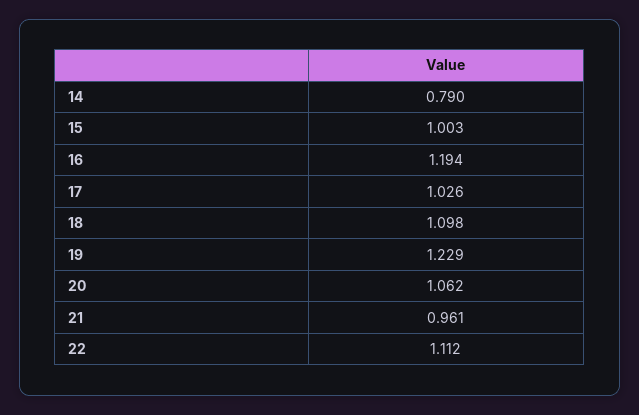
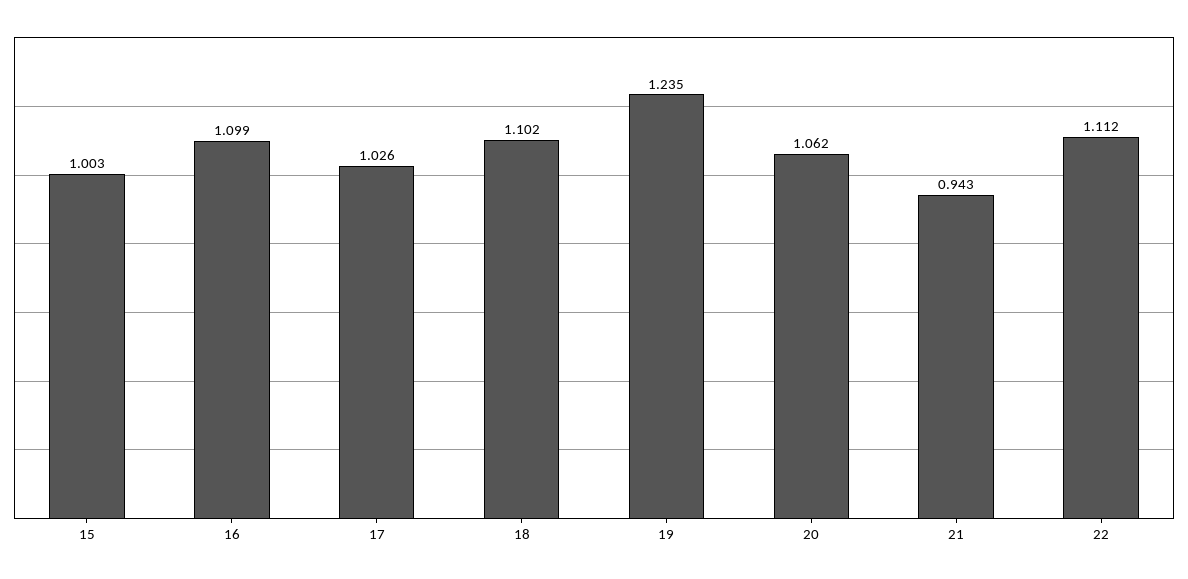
14: 0.79 -> none
16: 1.194 -> 1.099
18: 1.098 -> 1.102
19: 1.229 -> 1.235
21: 0.961 -> 0.943

